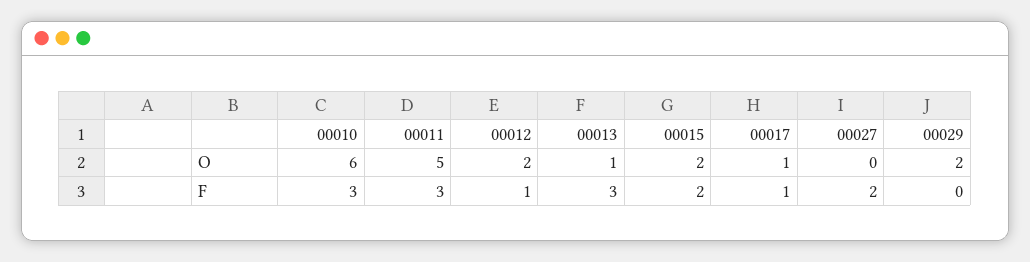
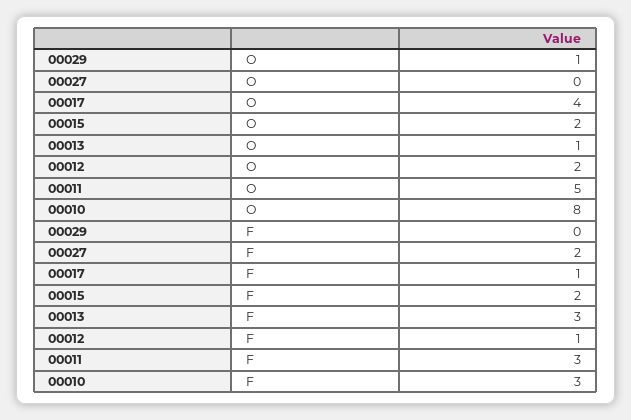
00010, O: 6 -> 8
00017, O: 1 -> 4
00029, O: 2 -> 1

